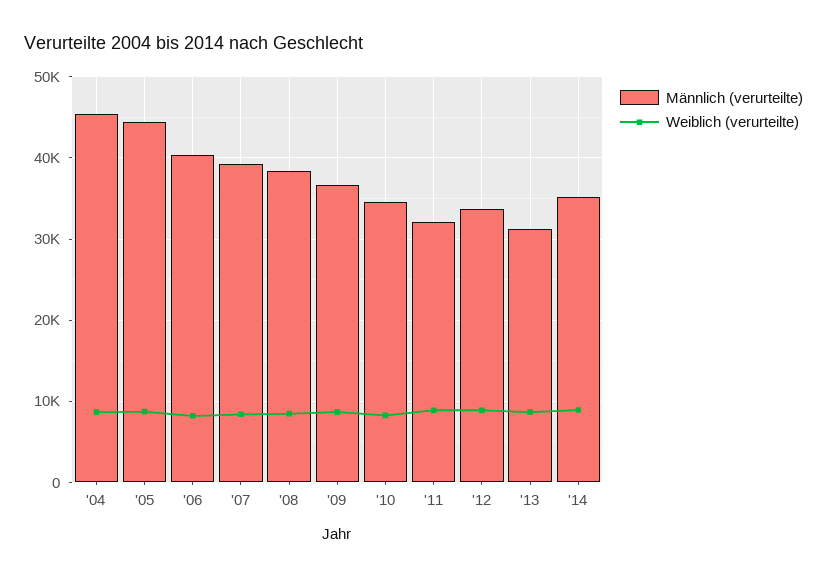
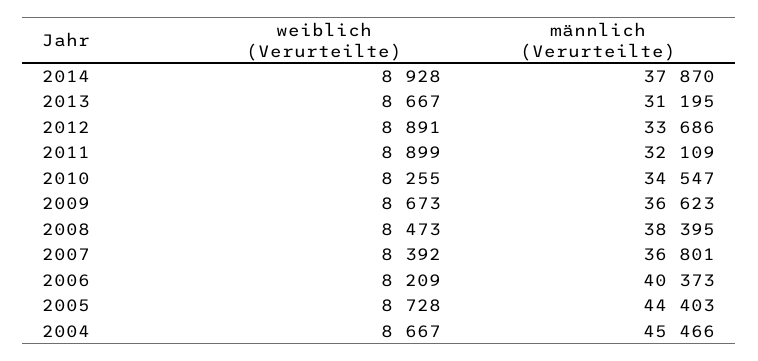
Männlich (verurteilte), '07: 39000 -> 36801
Männlich (verurteilte), '14: 35000 -> 37870

